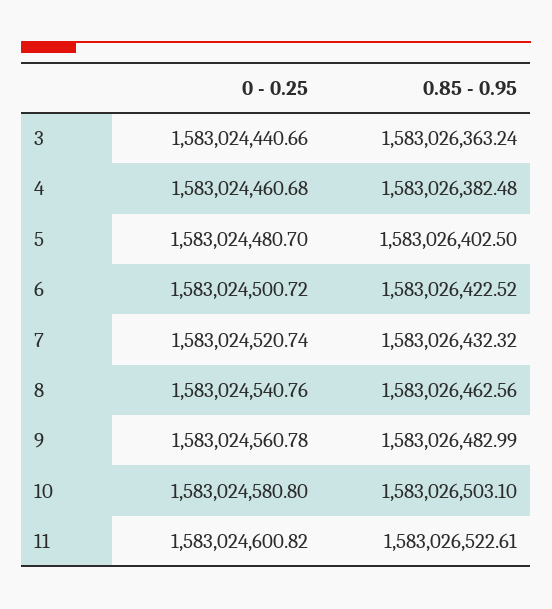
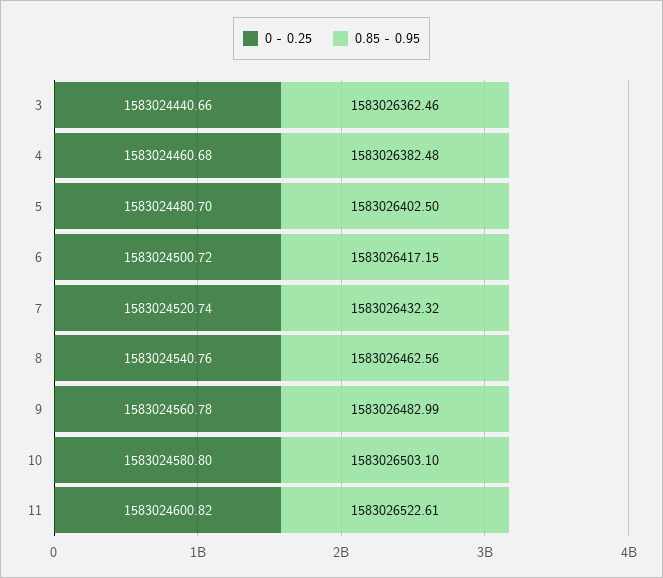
0.85 - 0.95, 3: 1583026363.24 -> 1583026362.46
0.85 - 0.95, 6: 1583026422.52 -> 1583026417.15

